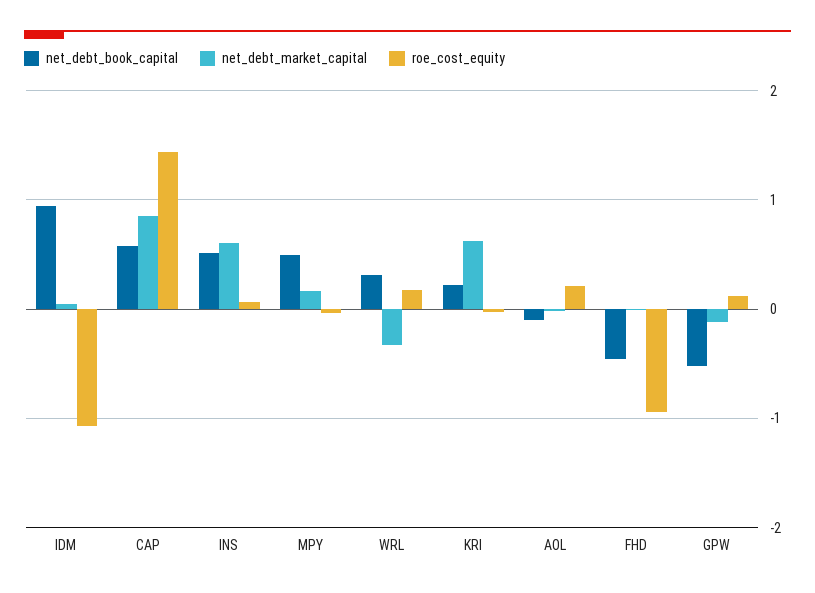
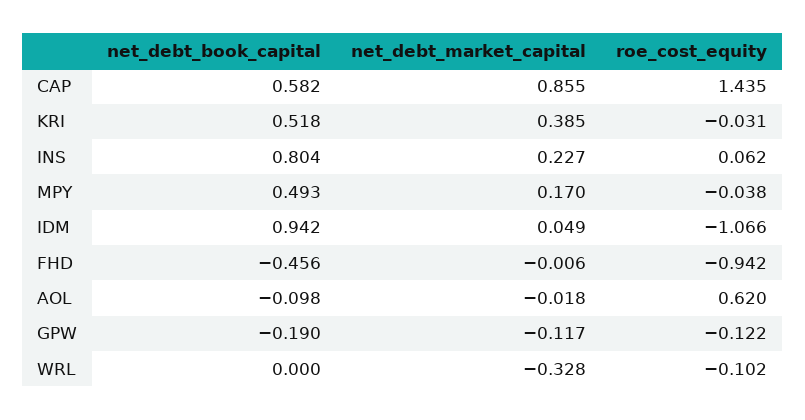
net_debt_book_capital, INS: 0.5 -> 0.804
net_debt_market_capital, INS: 0.6 -> 0.227
net_debt_book_capital, WRL: 0.3 -> 0
roe_cost_equity, WRL: 0.2 -> -0.102
net_debt_book_capital, KRI: 0.2 -> 0.518
net_debt_market_capital, KRI: 0.6 -> 0.385
roe_cost_equity, AOL: 0.2 -> 0.62
net_debt_book_capital, GPW: -0.5 -> -0.19
roe_cost_equity, GPW: 0.1 -> -0.122

